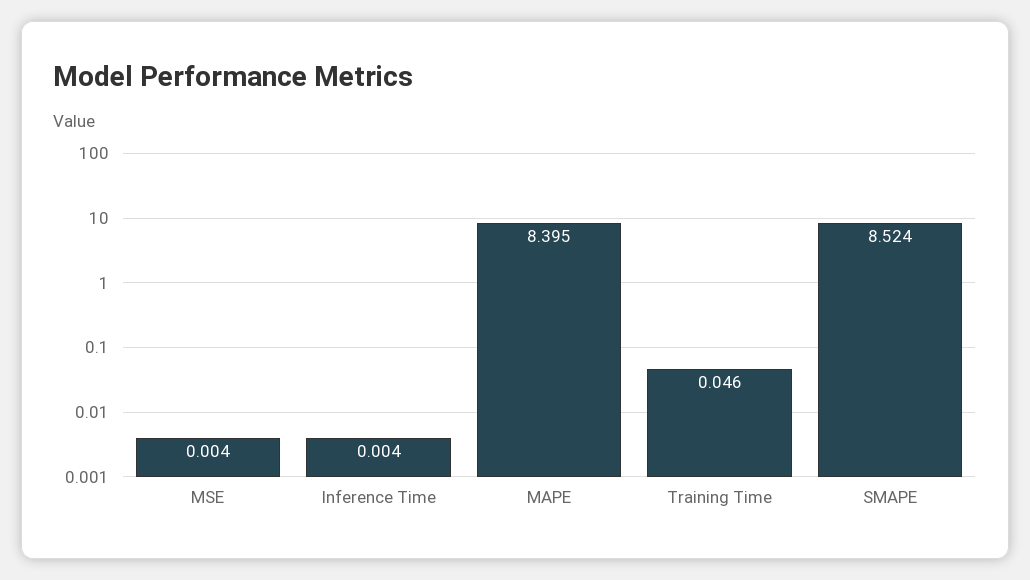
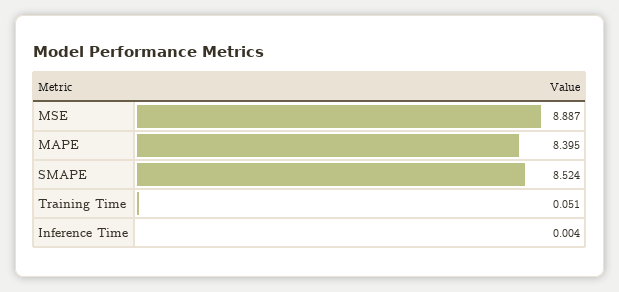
MSE: 0.004 -> 8.887
Training Time: 0.046 -> 0.051

